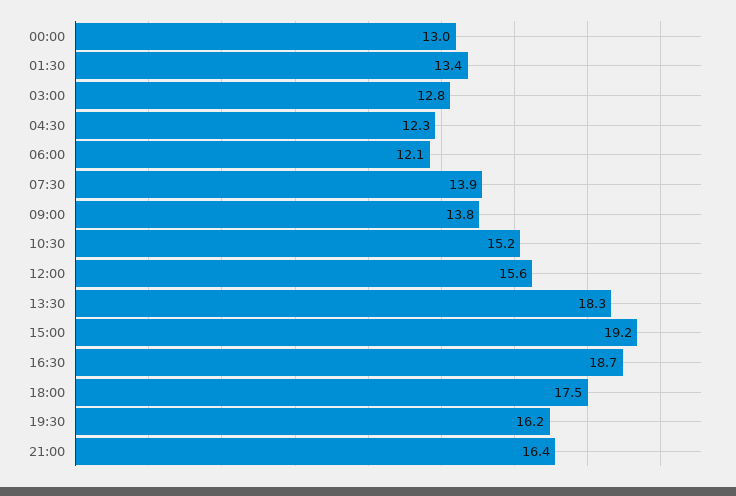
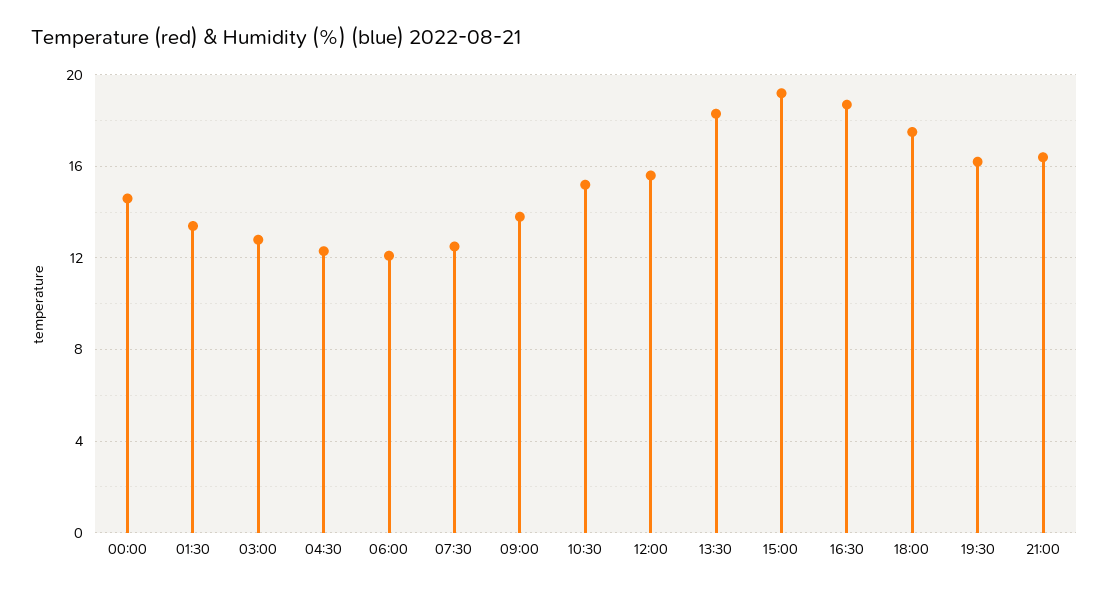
00:00: 13 -> 14.5
07:30: 13.9 -> 12.5

